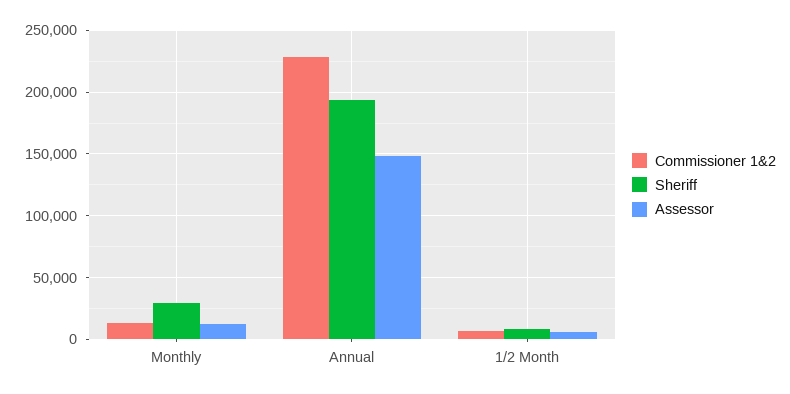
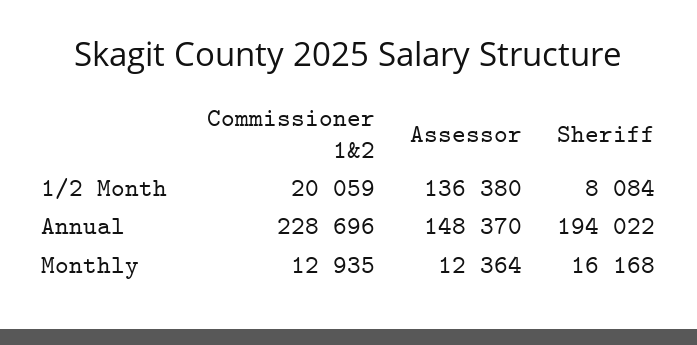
Sheriff, Monthly: 30000 -> 16168
Commissioner 1&2, 1/2 Month: 5000 -> 20059
Assessor, 1/2 Month: 5000 -> 136380

